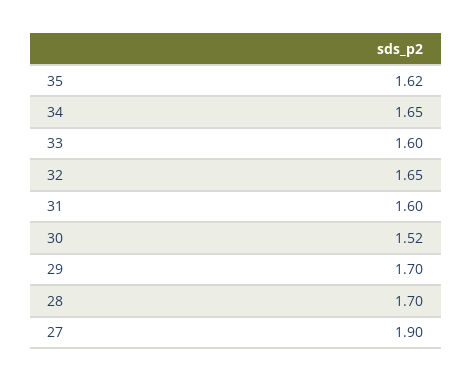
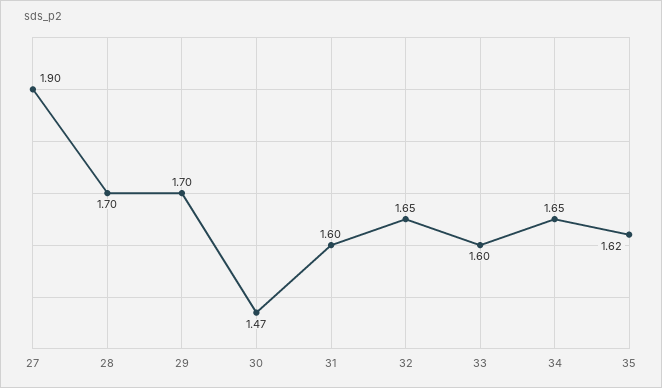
30: 1.52 -> 1.47

